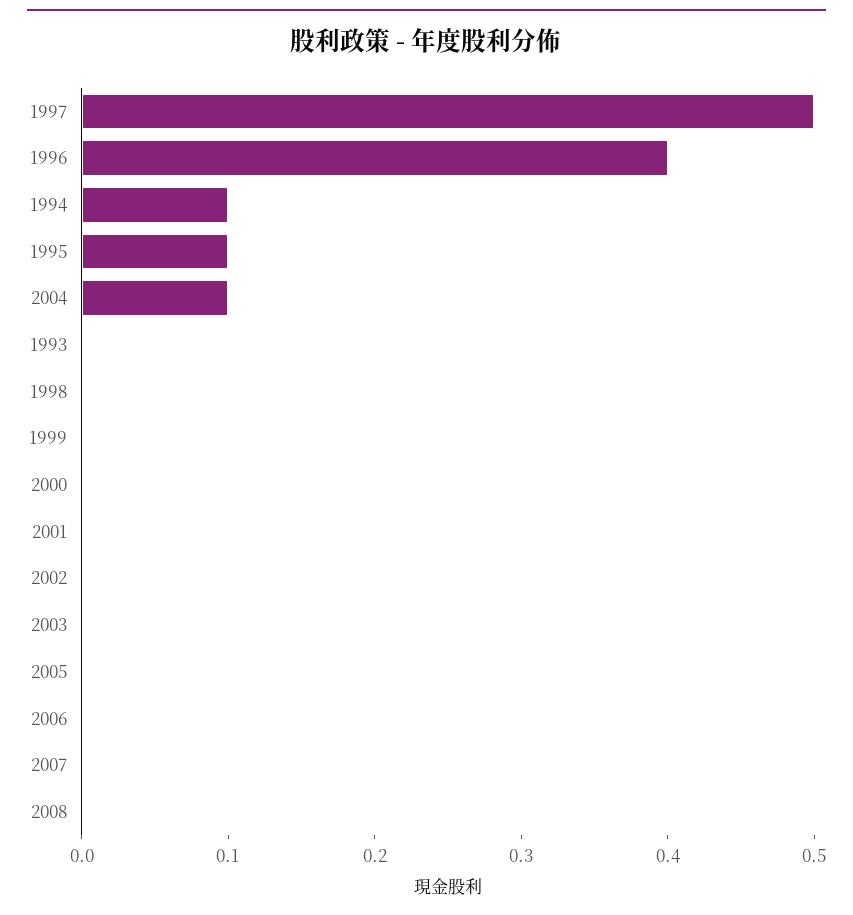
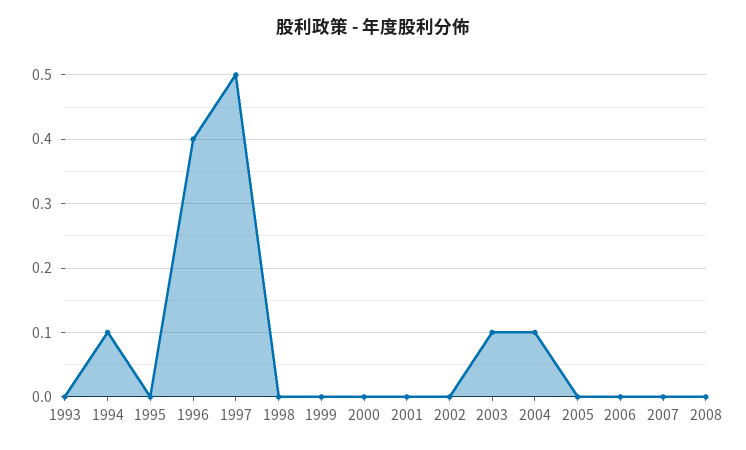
1995: 0.1 -> 0
2003: 0 -> 0.1

